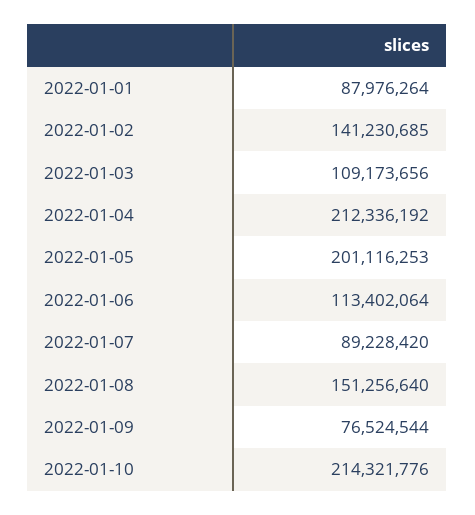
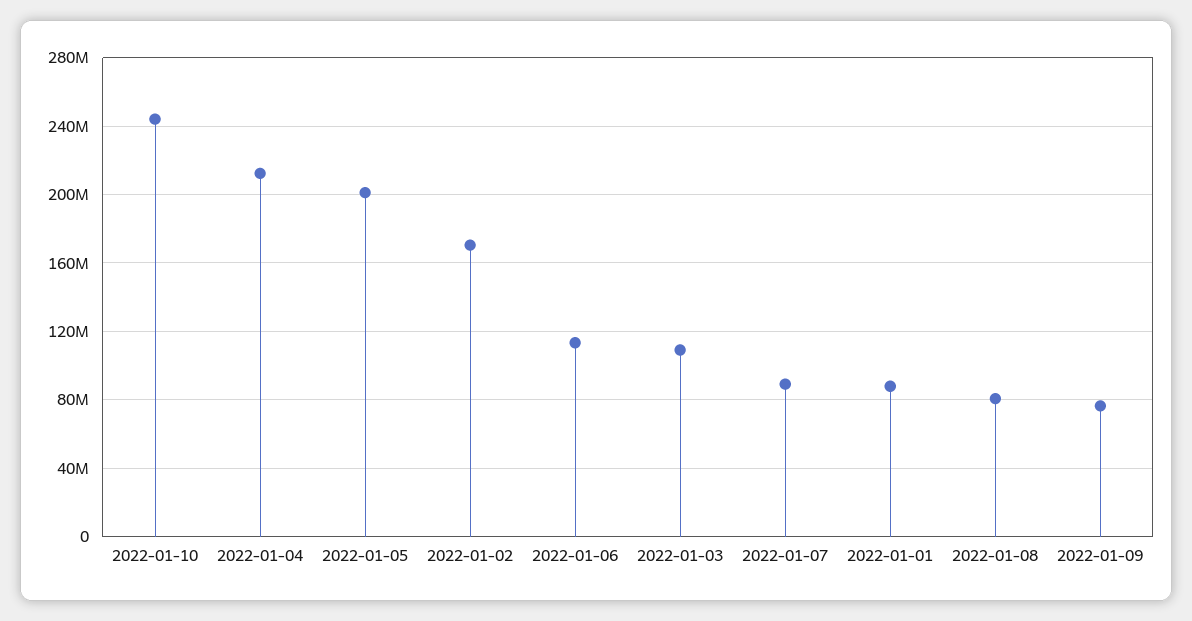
2022-01-02: 141230685 -> 170000000
2022-01-08: 151256640 -> 80000000
2022-01-10: 214321776 -> 245000000

